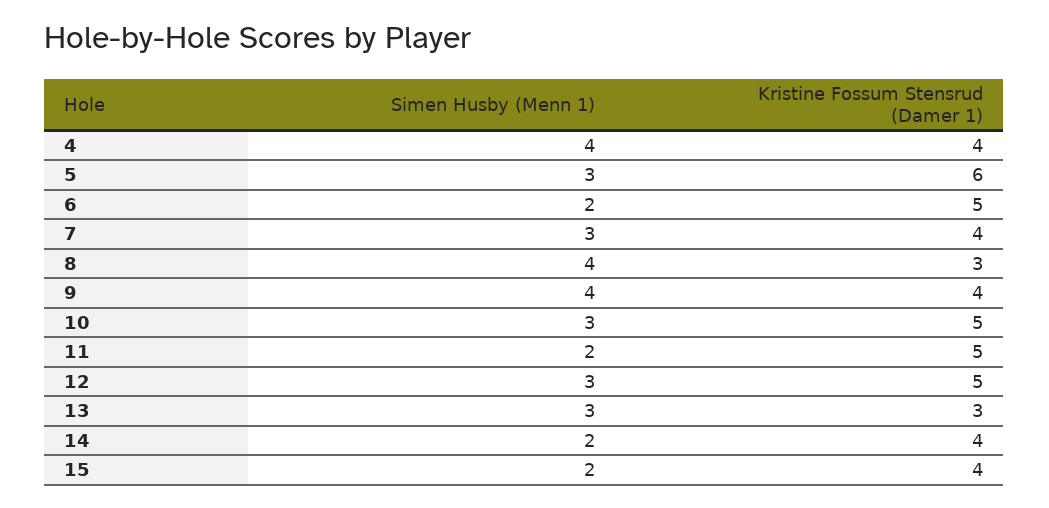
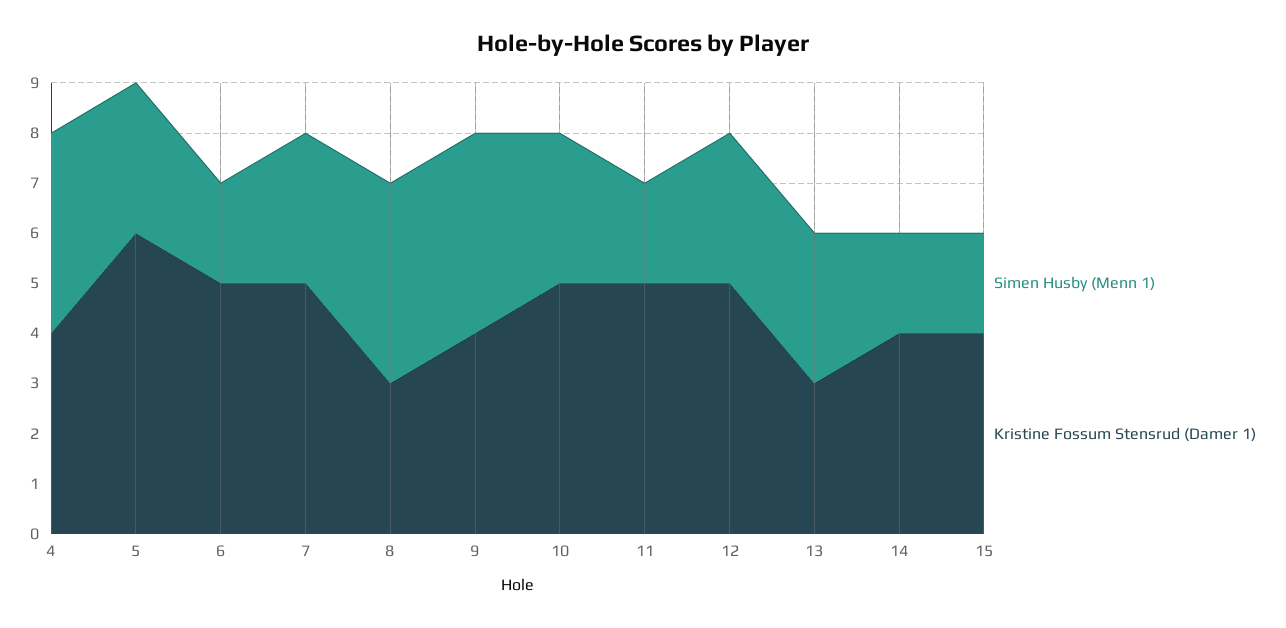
Kristine Fossum Stensrud (Damer 1), 7: 4 -> 5

